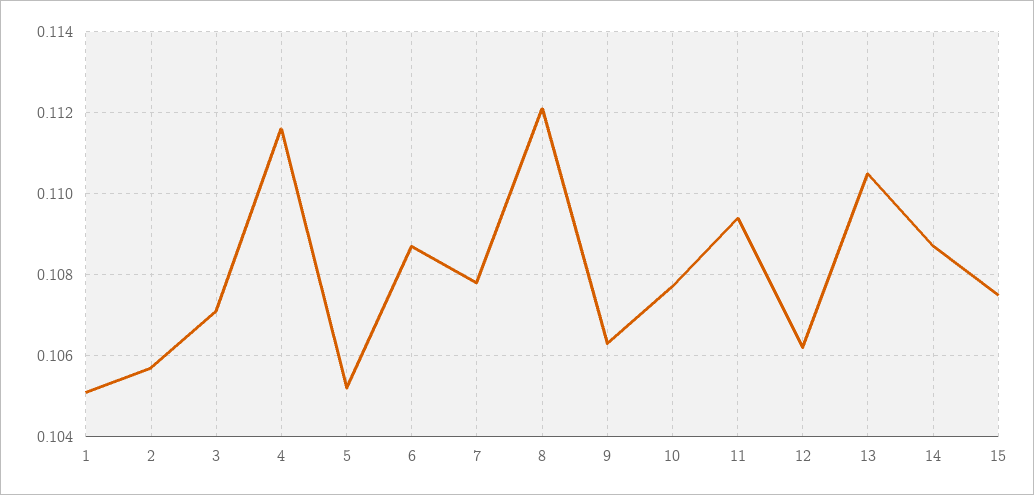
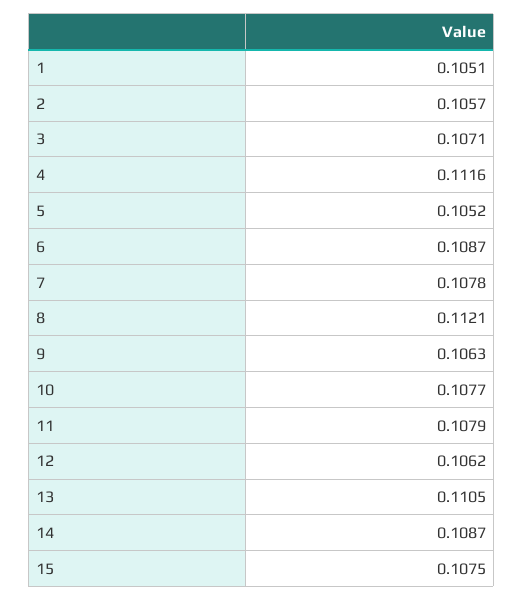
11: 0.1095 -> 0.1079

